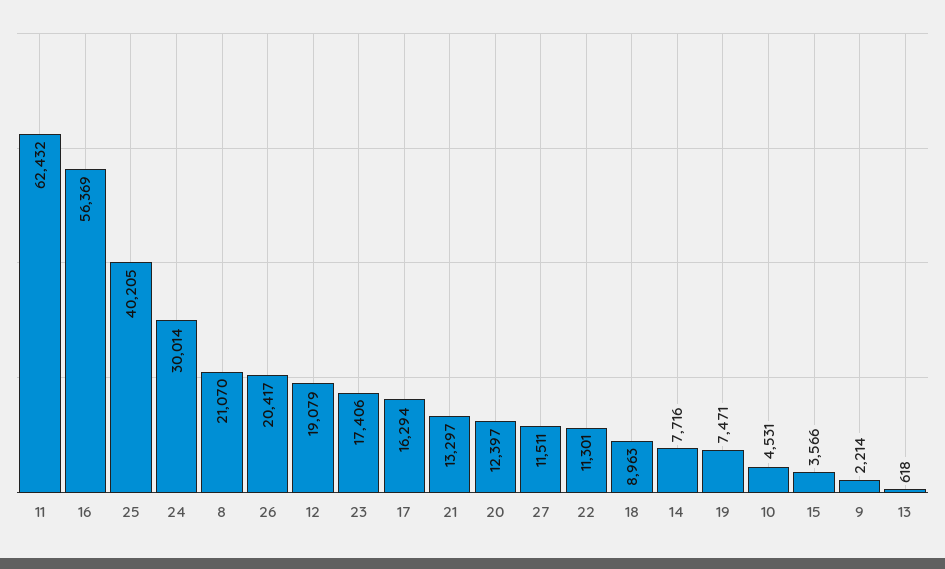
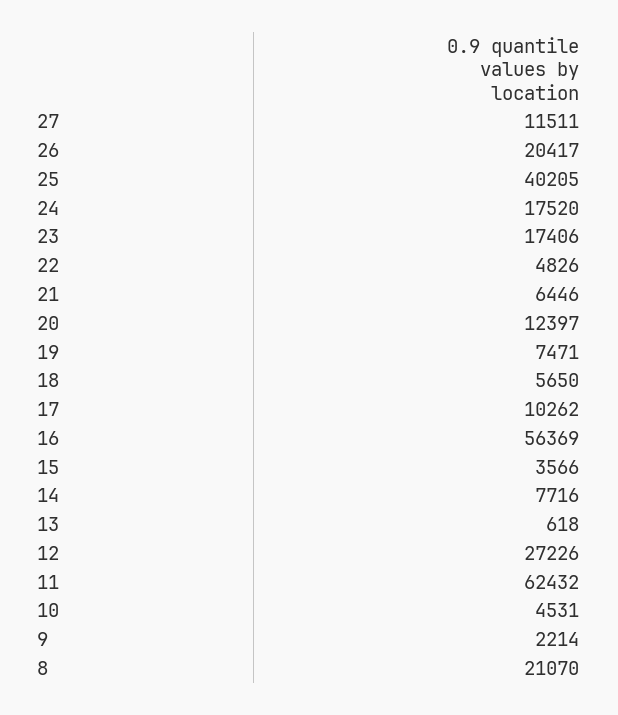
24: 30014 -> 17520
12: 19079 -> 27226
17: 16294 -> 10262
21: 13297 -> 6446
22: 11301 -> 4826
18: 8963 -> 5650

